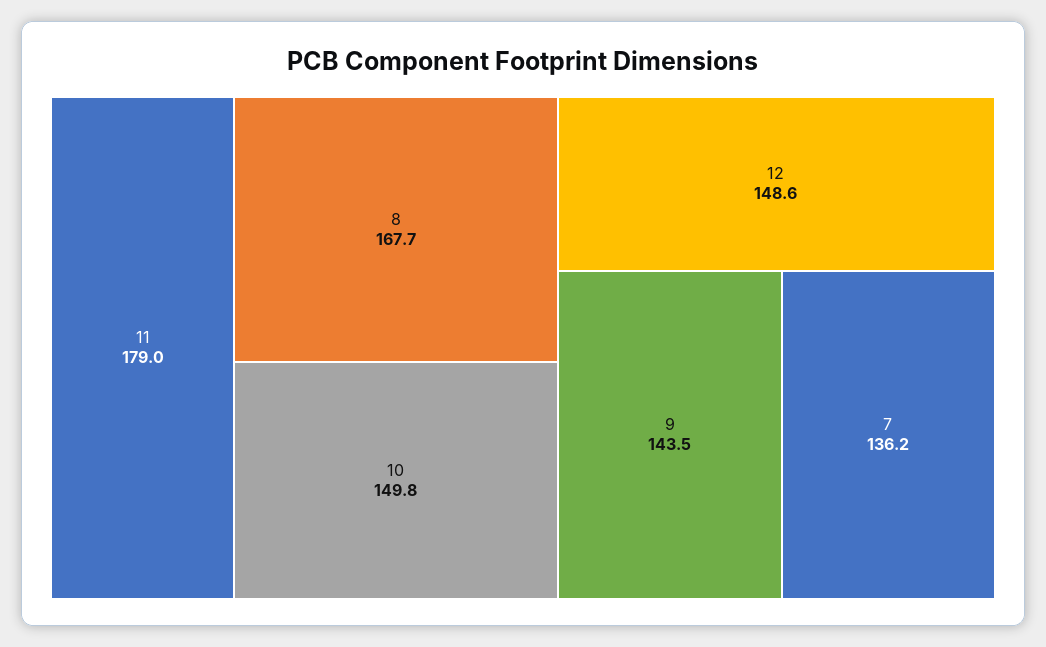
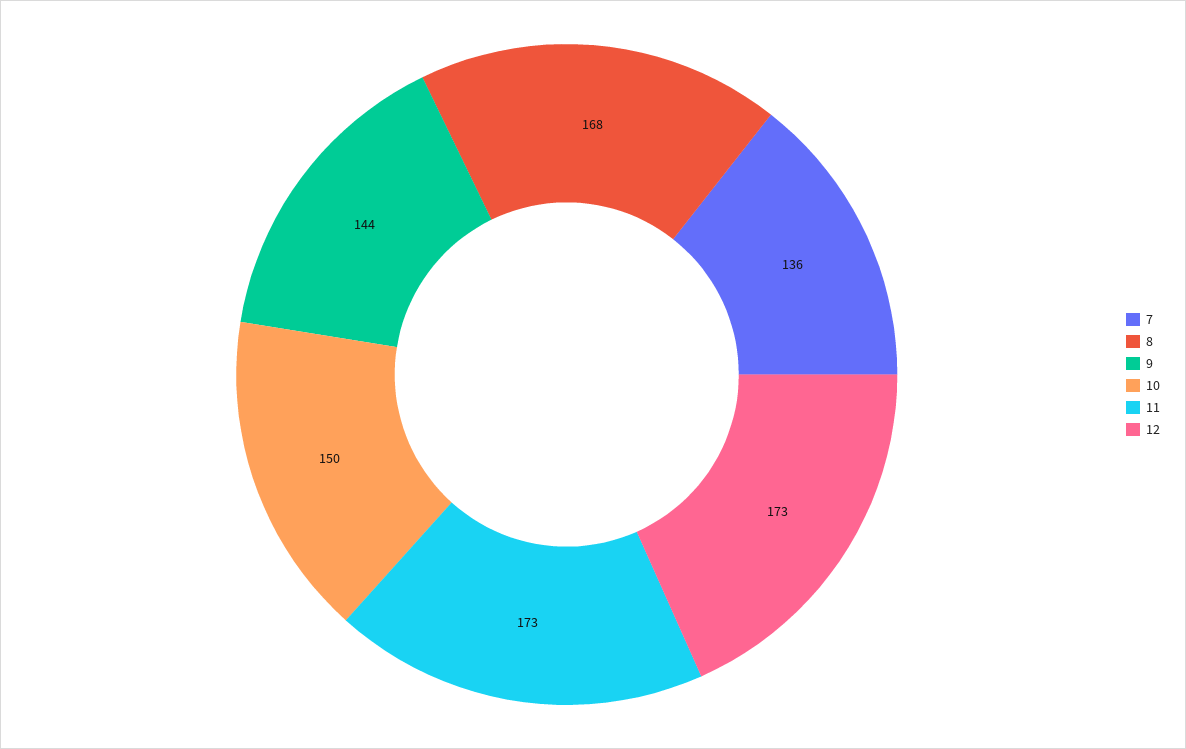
11: 179 -> 173
12: 148.6 -> 173

